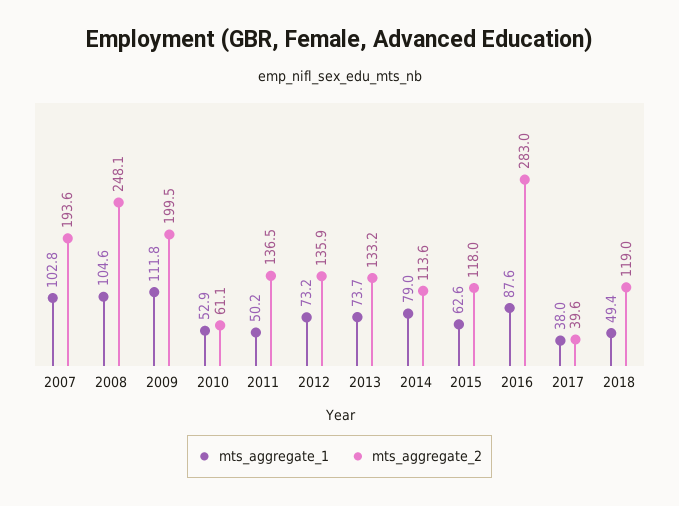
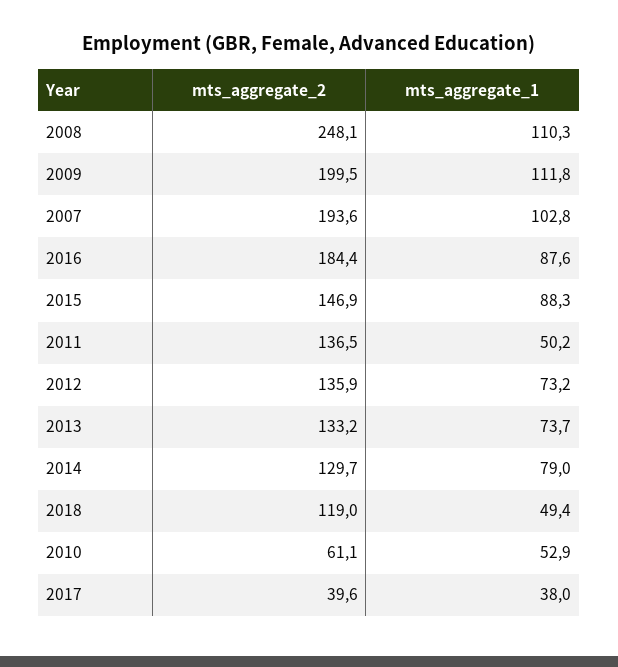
mts_aggregate_1, 2008: 104.6 -> 110.3
mts_aggregate_2, 2014: 113.6 -> 129.7
mts_aggregate_1, 2015: 62.6 -> 88.3
mts_aggregate_2, 2015: 118 -> 146.9
mts_aggregate_2, 2016: 283 -> 184.4

